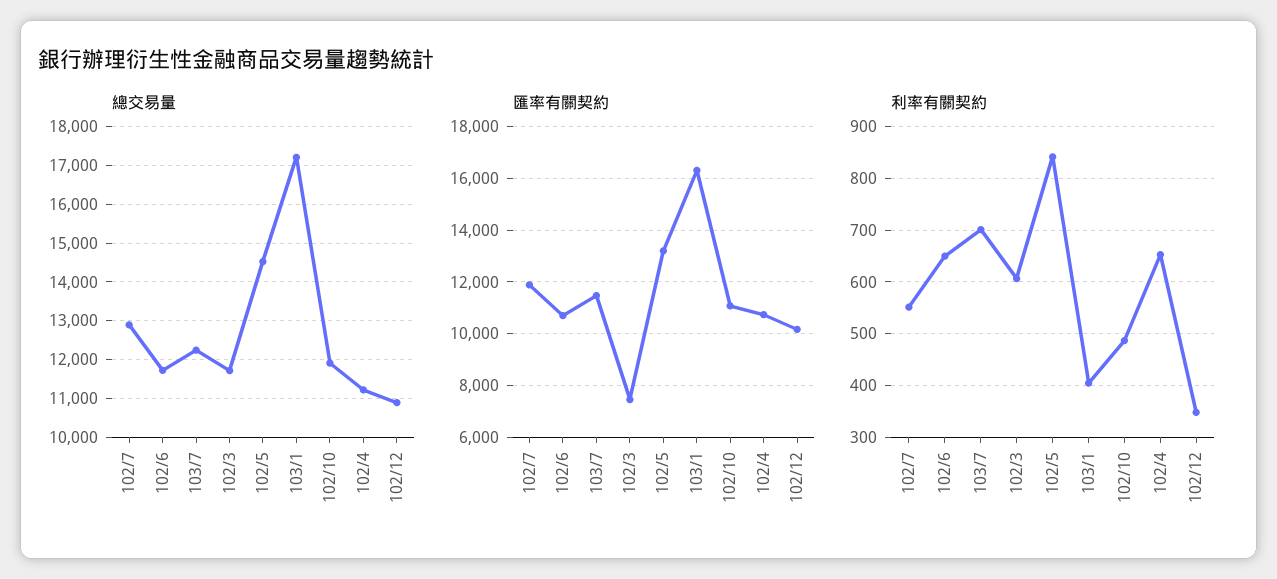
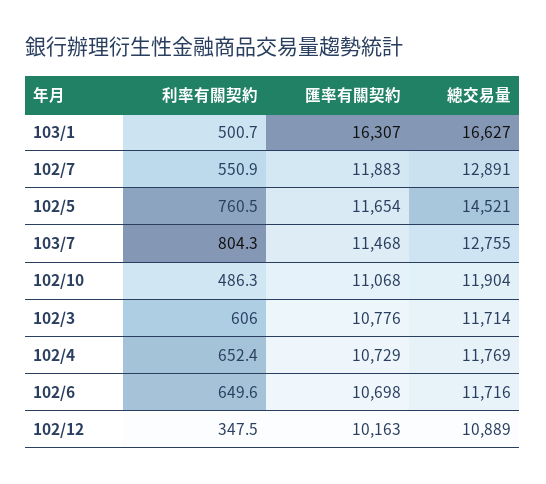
總交易量, 103/7: 12200 -> 12755
總交易量, 103/1: 17200 -> 16627
總交易量, 102/4: 11200 -> 11769
匯率有關契約, 102/3: 7500 -> 10776
匯率有關契約, 102/5: 13250 -> 11654
利率有關契約, 103/7: 700 -> 804.3
利率有關契約, 102/5: 840 -> 760.5
利率有關契約, 103/1: 400 -> 500.7

